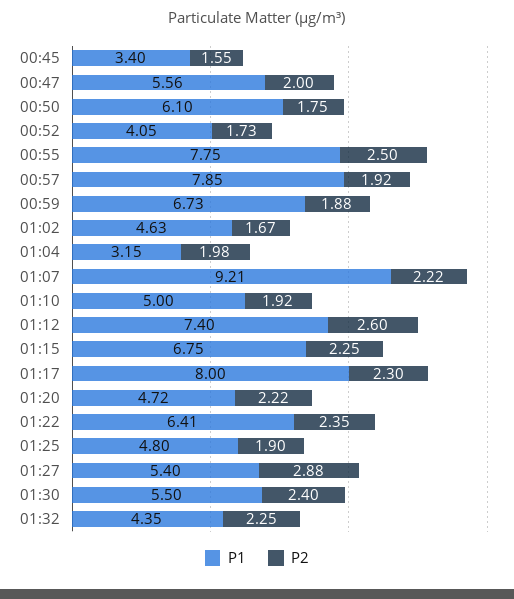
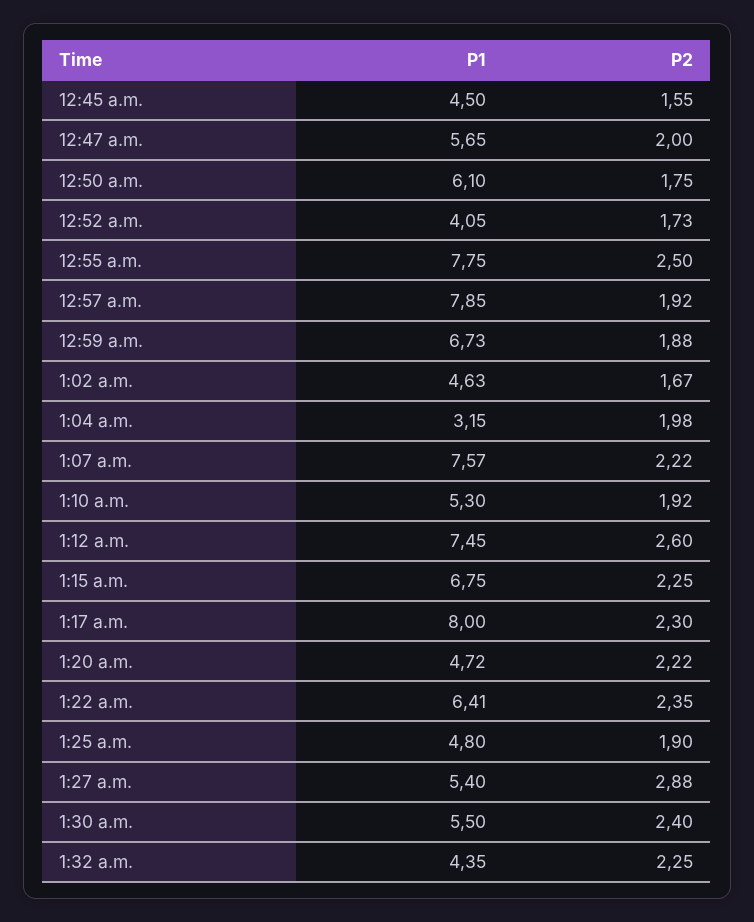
P1, 00:45: 3.4 -> 4.5
P1, 00:47: 5.56 -> 5.65
P1, 01:07: 9.21 -> 7.57
P1, 01:10: 5 -> 5.3
P1, 01:12: 7.4 -> 7.45

